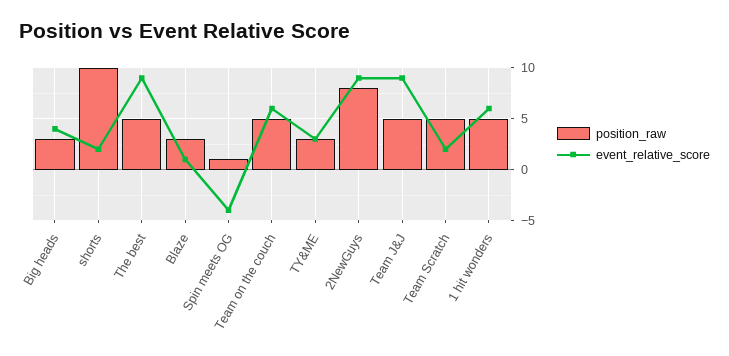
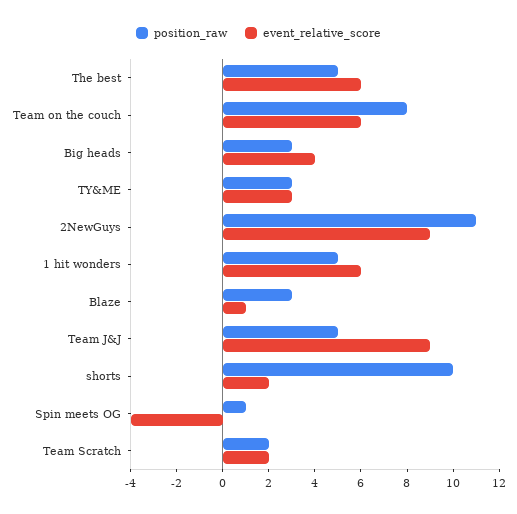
event_relative_score, The best: 9 -> 6
position_raw, Team on the couch: 5 -> 8
position_raw, 2NewGuys: 8 -> 11
position_raw, Team Scratch: 5 -> 2

